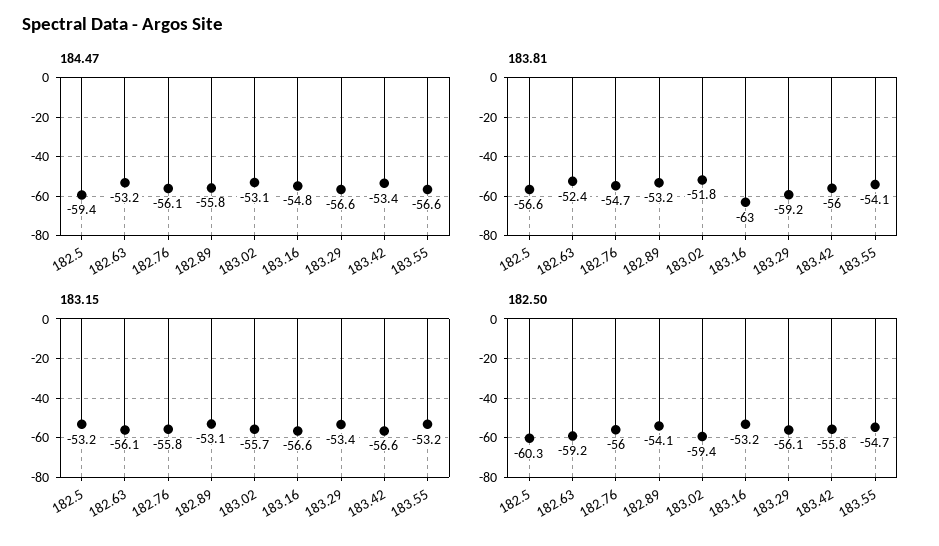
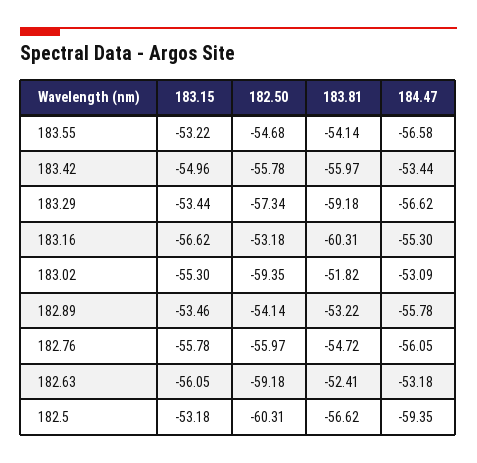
184.47, 183.16: -54.8 -> -55.3
183.81, 183.16: -63 -> -60.31
183.15, 182.89: -53.1 -> -53.46
183.15, 183.02: -55.7 -> -55.3
183.15, 183.42: -56.6 -> -54.96
182.50, 183.29: -56.1 -> -57.34

